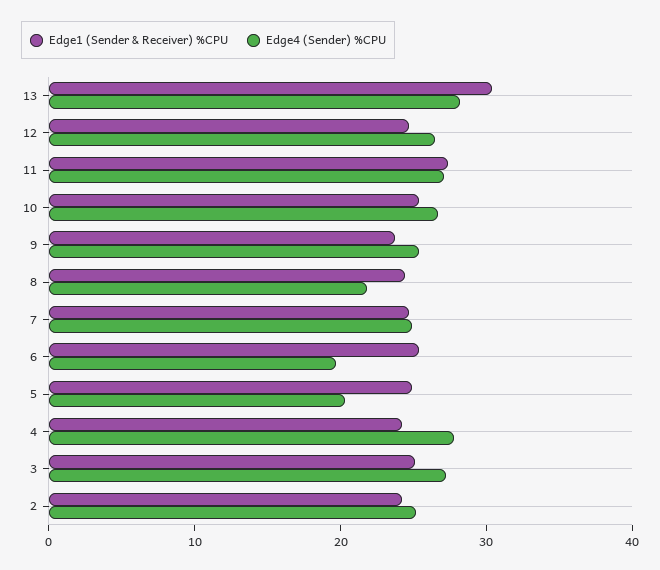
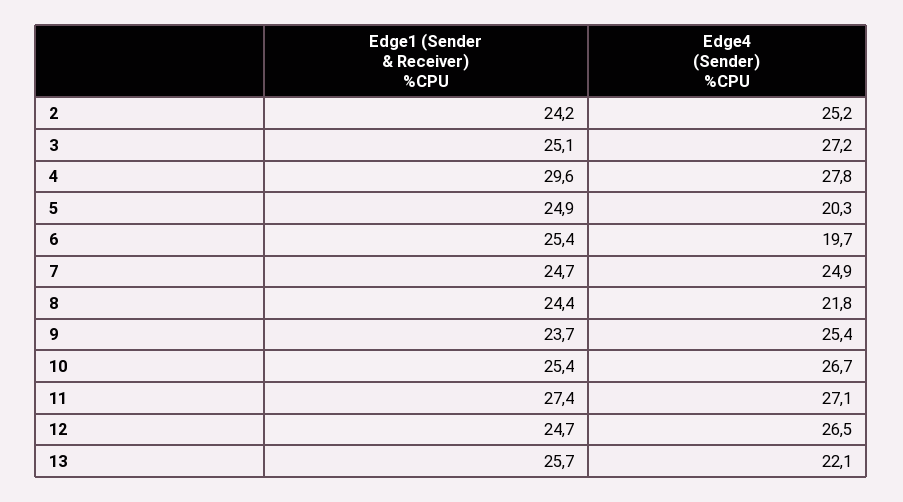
Edge1 (Sender & Receiver) %CPU, 13: 30 -> 25.7
Edge4 (Sender) %CPU, 13: 28 -> 22.1
Edge1 (Sender & Receiver) %CPU, 4: 24 -> 29.6

